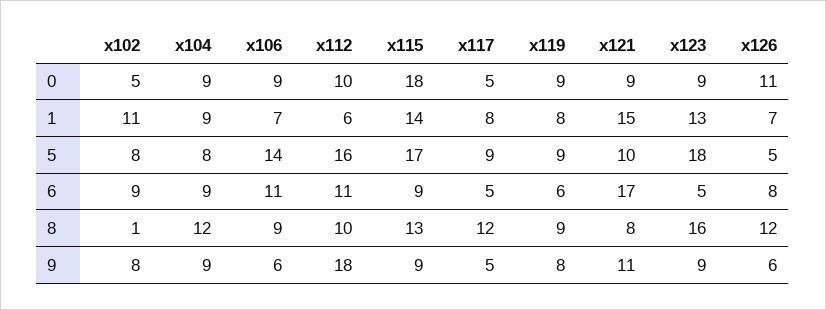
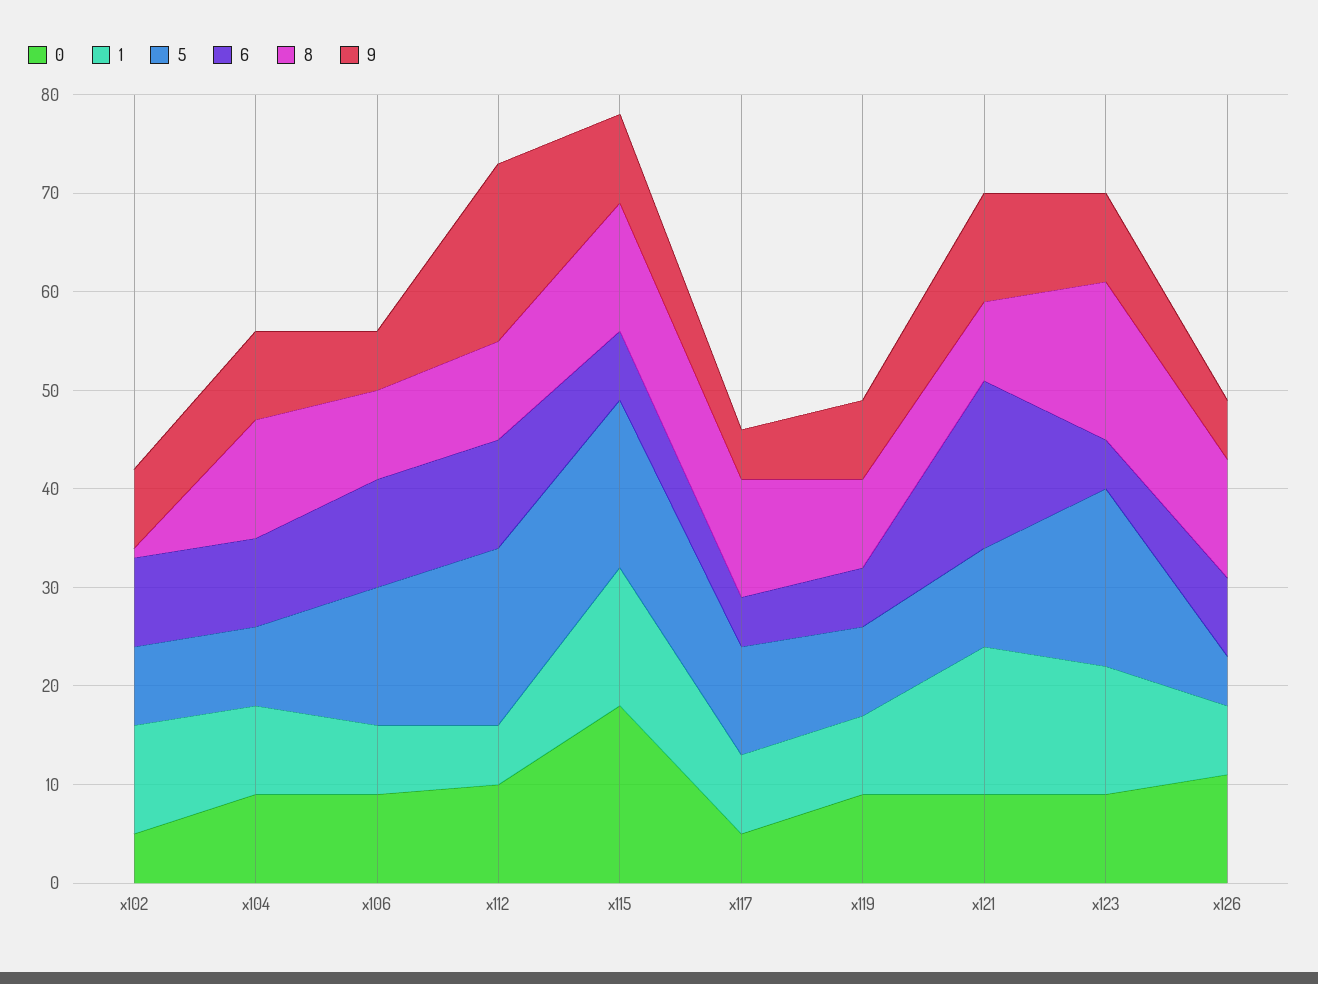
5, x112: 16 -> 18
5, x117: 9 -> 11
6, x115: 9 -> 7

